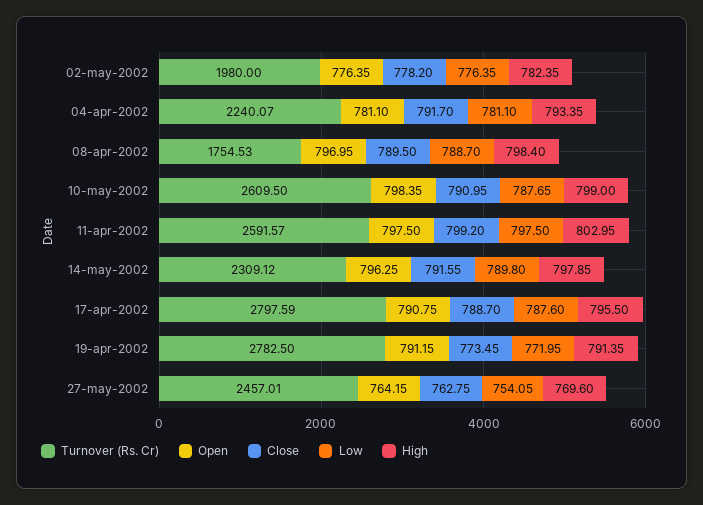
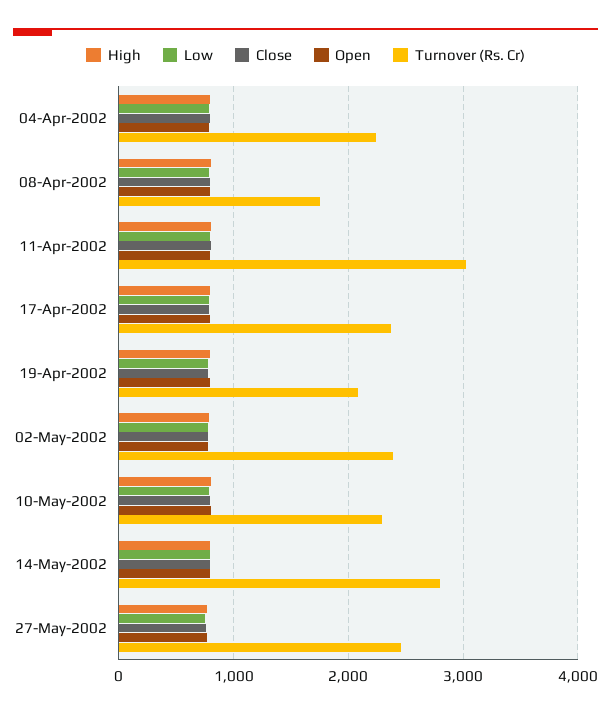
Turnover (Rs. Cr), 02-may-2002: 1980 -> 2400
Turnover (Rs. Cr), 10-may-2002: 2609.5 -> 2300
Turnover (Rs. Cr), 11-apr-2002: 2591.57 -> 3000
Turnover (Rs. Cr), 14-may-2002: 2309.12 -> 2800
Turnover (Rs. Cr), 17-apr-2002: 2797.59 -> 2400
Turnover (Rs. Cr), 19-apr-2002: 2782.5 -> 2100

